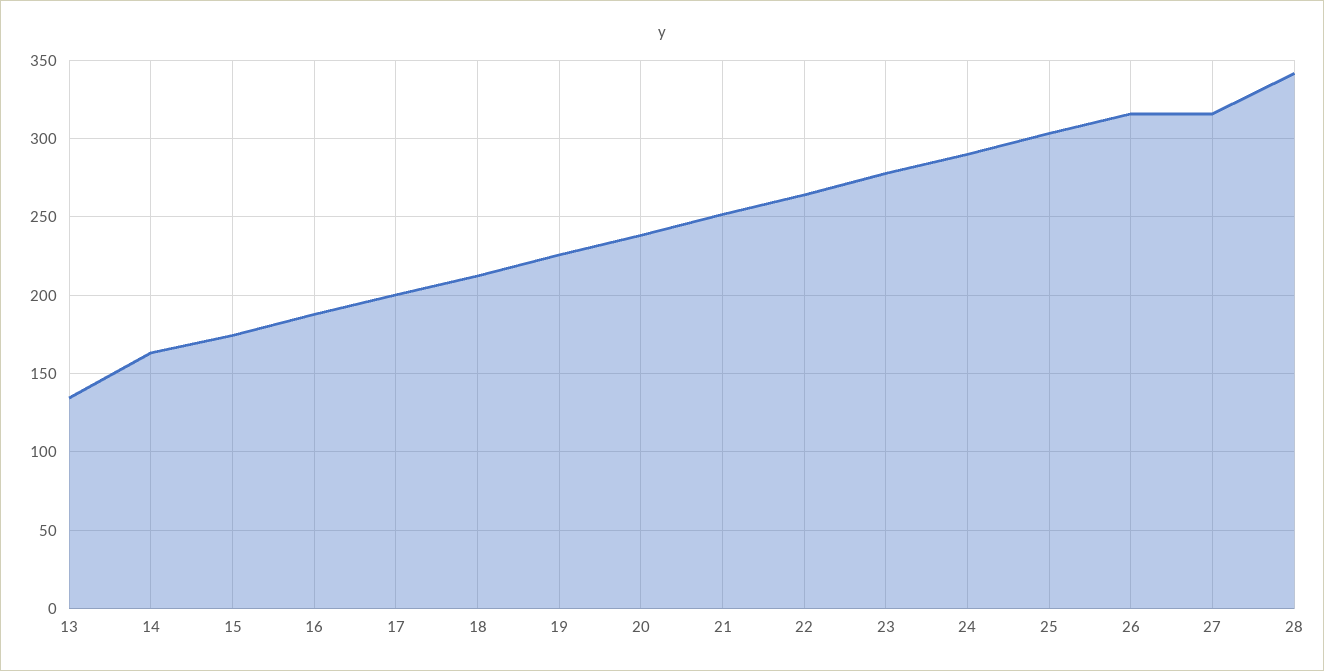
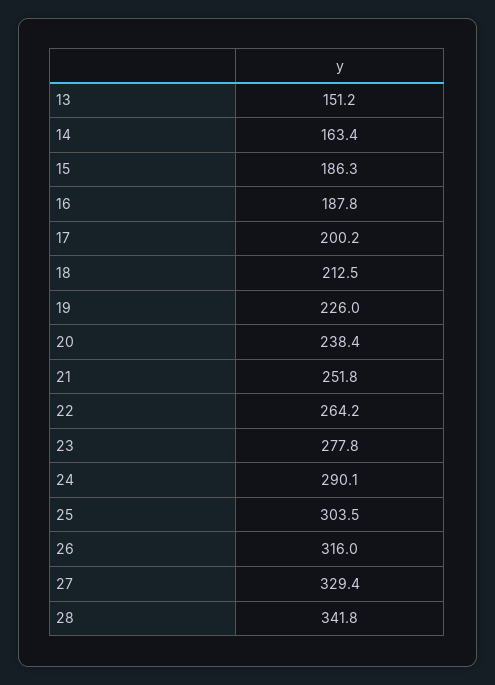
13: 135 -> 151.2
15: 175 -> 186.3
27: 315 -> 329.4

